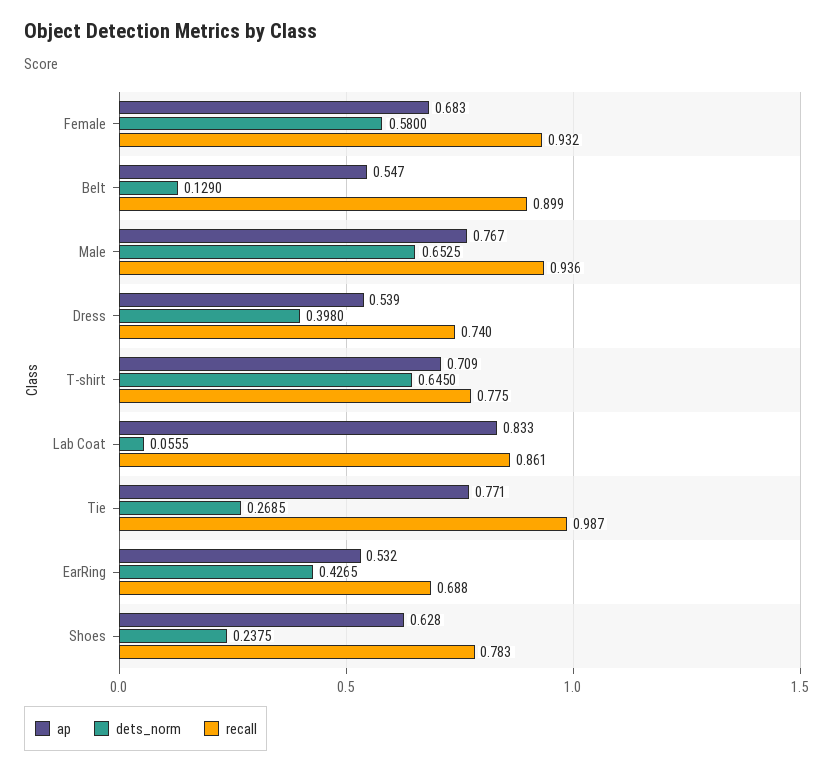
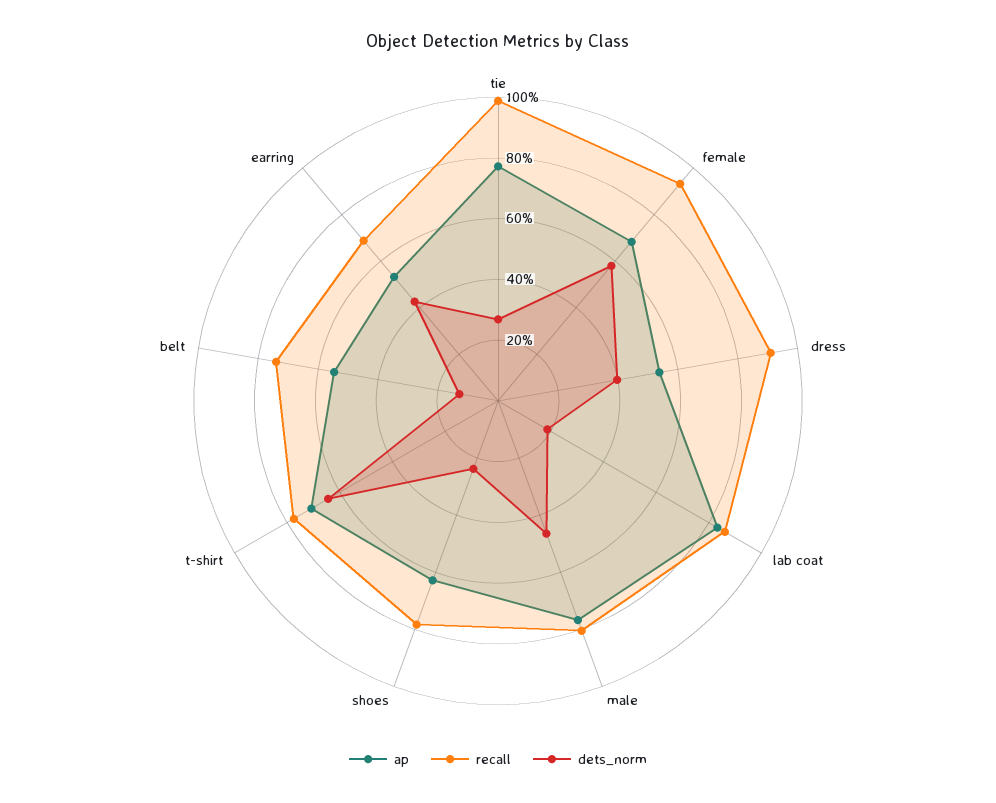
recall, Belt: 0.899 -> 0.75
dets_norm, Male: 0.6525 -> 0.45
recall, Male: 0.936 -> 0.8
recall, Dress: 0.74 -> 0.9
dets_norm, Lab Coat: 0.0555 -> 0.2

